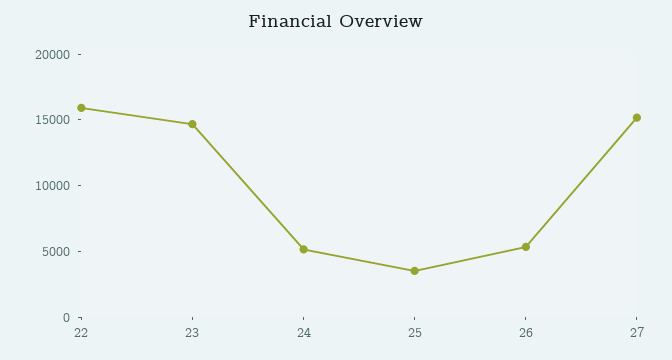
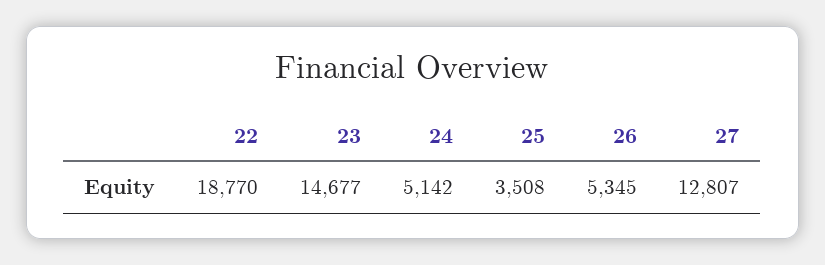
22: 16000 -> 18770
27: 15000 -> 12807

